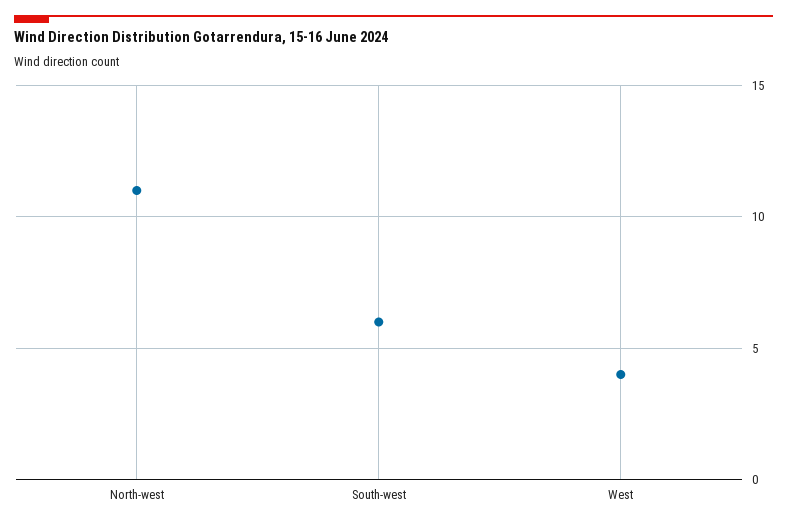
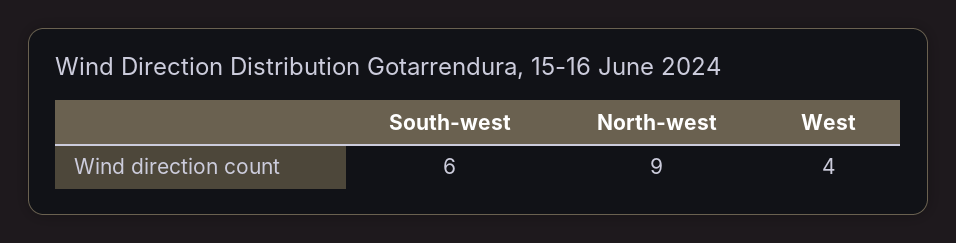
North-west: 11 -> 9

